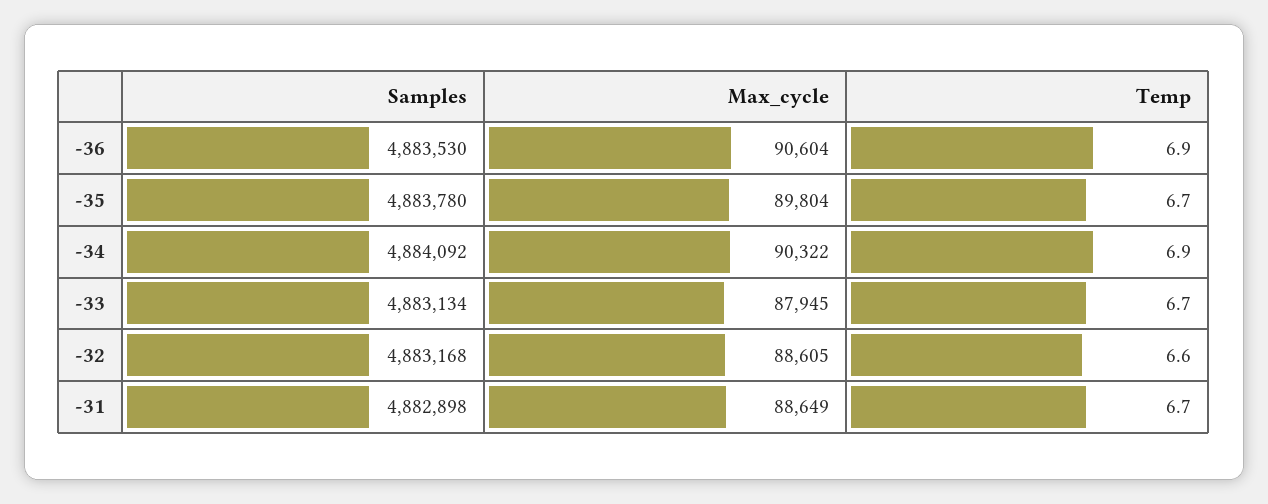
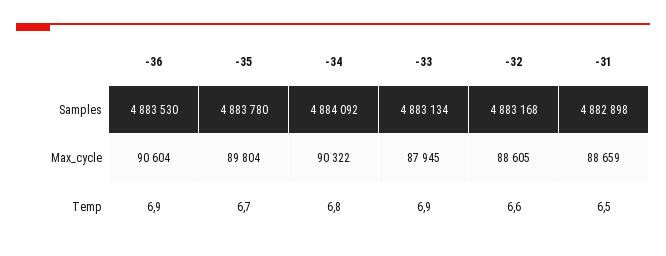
Temp, -34: 6.9 -> 6.8
Temp, -33: 6.7 -> 6.9
Max_cycle, -31: 88649 -> 88659
Temp, -31: 6.7 -> 6.5

